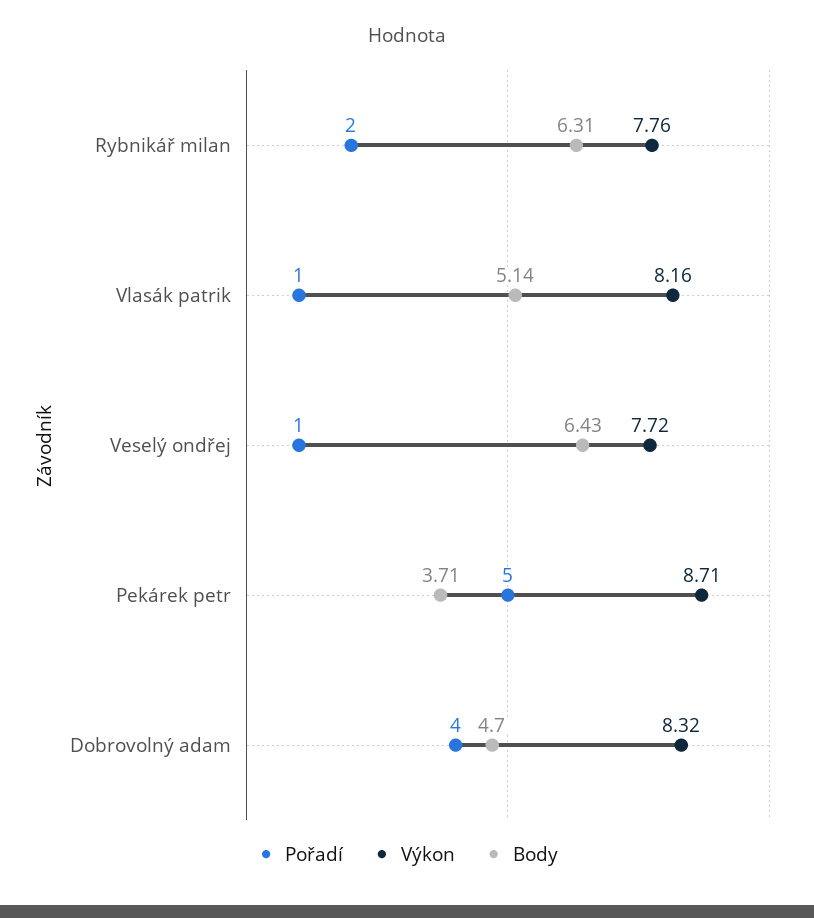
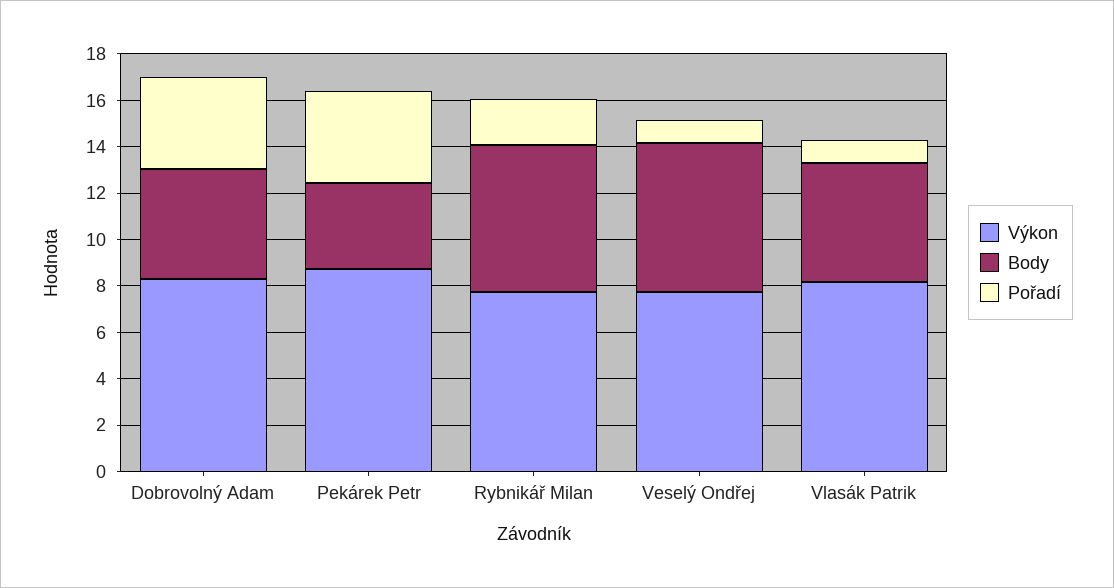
Pořadí, Pekárek petr: 5 -> 4

